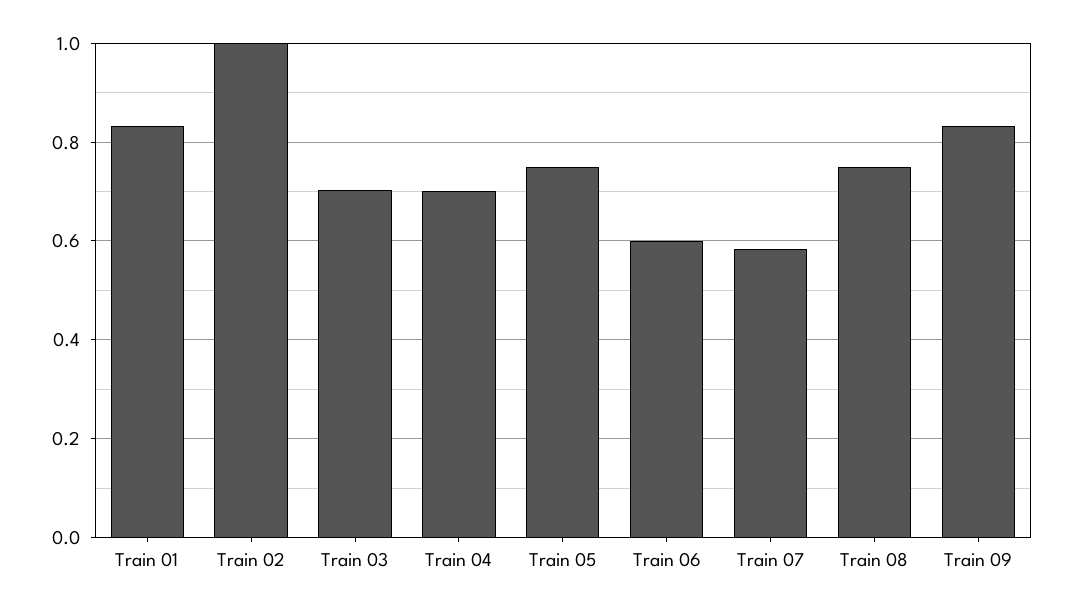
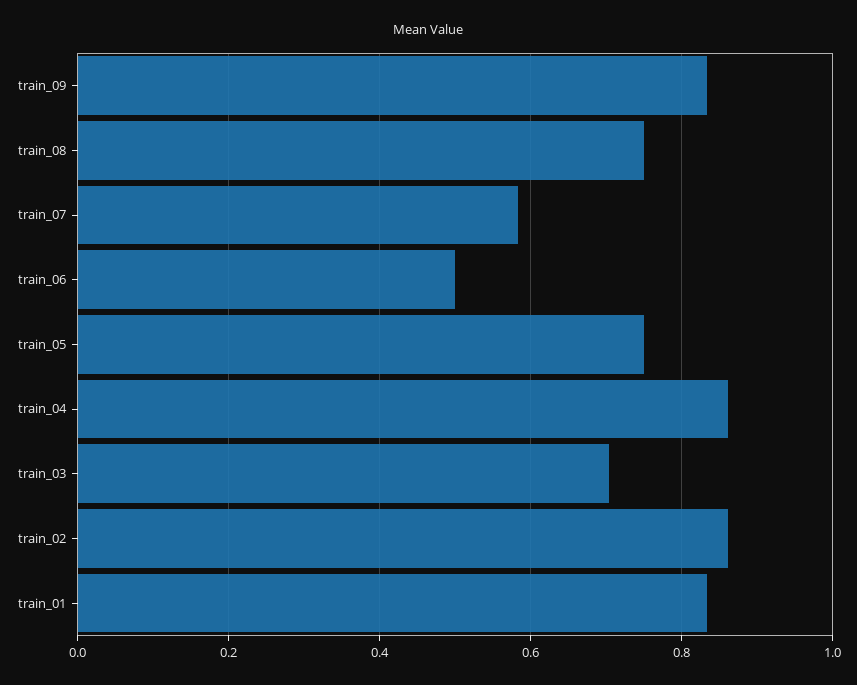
Train 02: 1 -> 0.86
Train 04: 0.7 -> 0.86
Train 06: 0.6 -> 0.5

